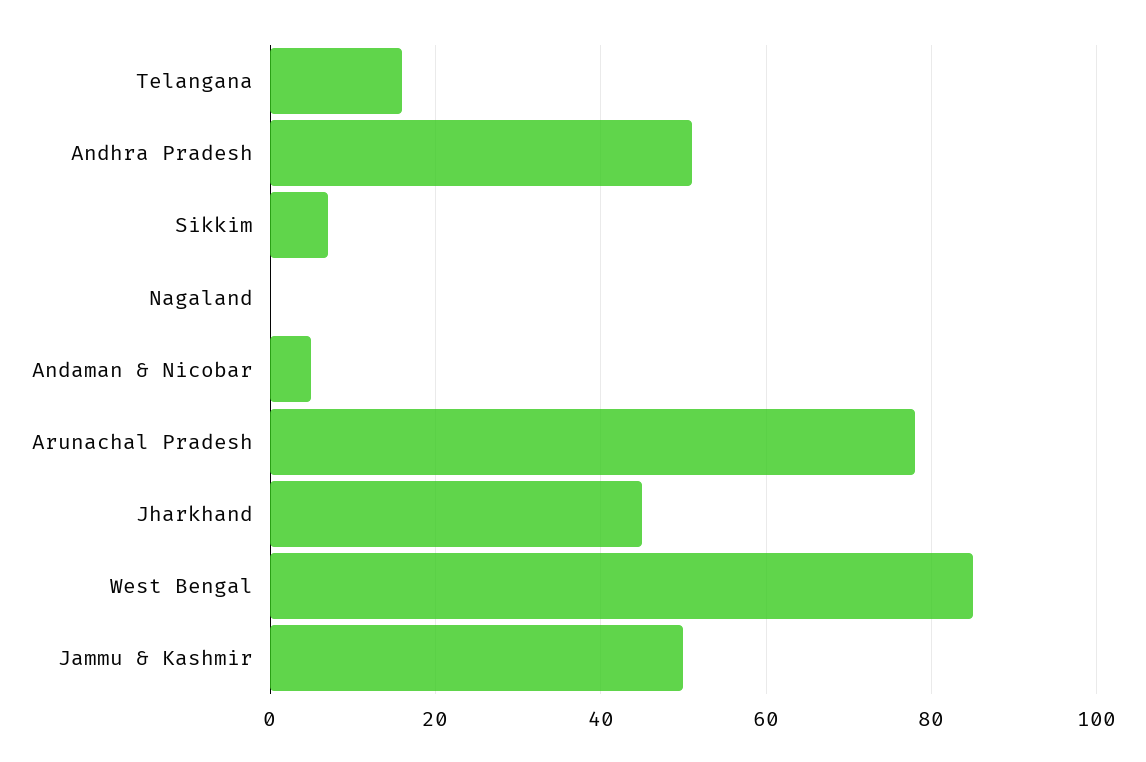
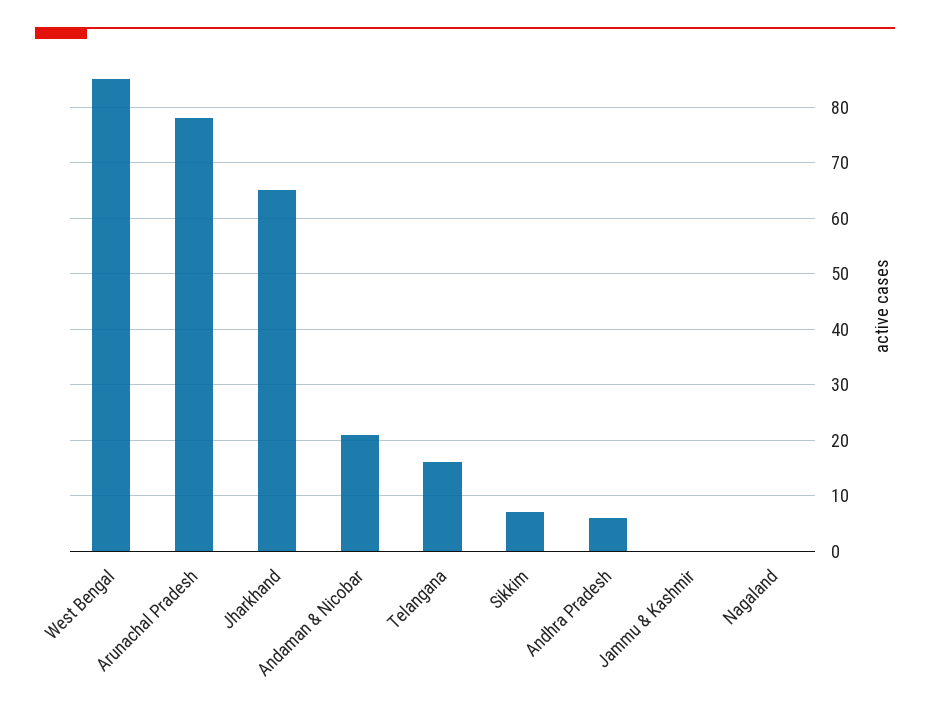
Andhra Pradesh: 50 -> 5
Andaman & Nicobar: 5 -> 20
Jharkhand: 45 -> 65
Jammu & Kashmir: 50 -> 0

